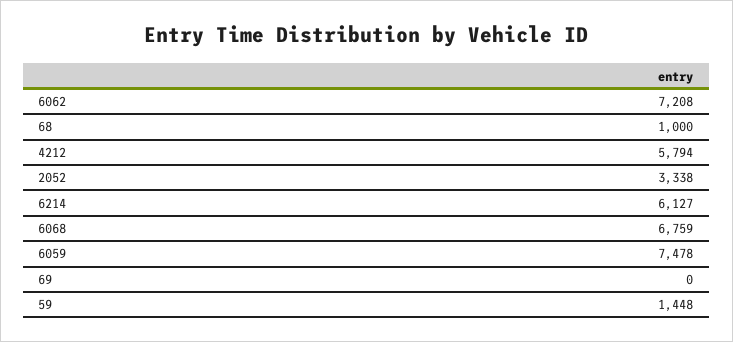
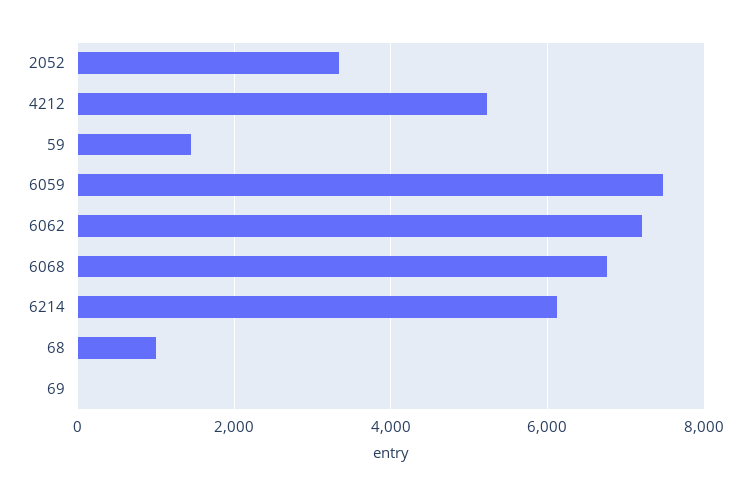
4212: 5794 -> 5200

